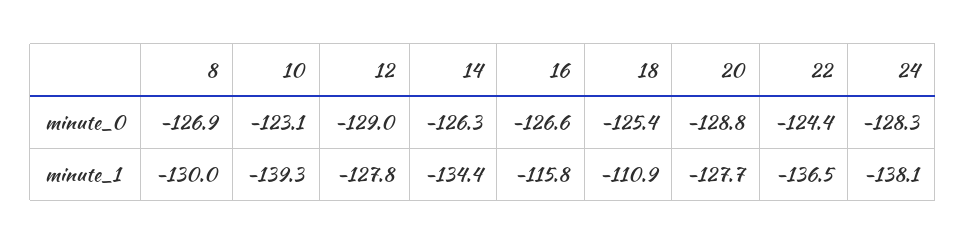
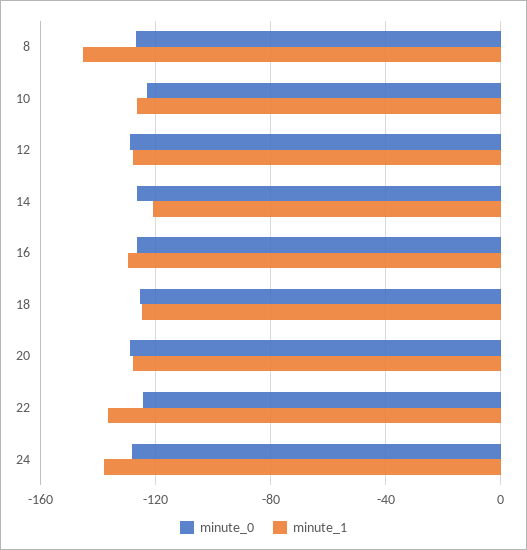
minute_1, 8: -130 -> -145
minute_1, 10: -139.3 -> -125
minute_1, 14: -134.4 -> -120
minute_1, 16: -115.8 -> -130
minute_1, 18: -110.9 -> -125

